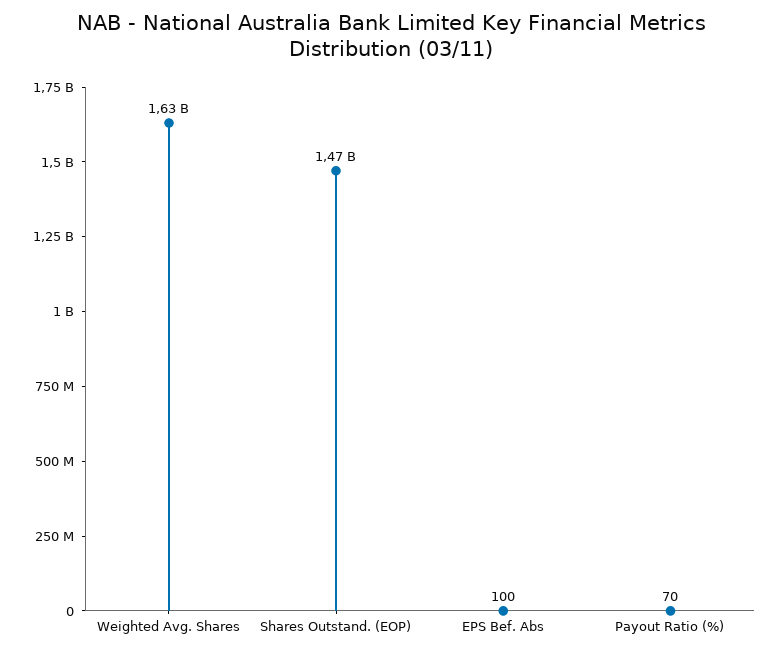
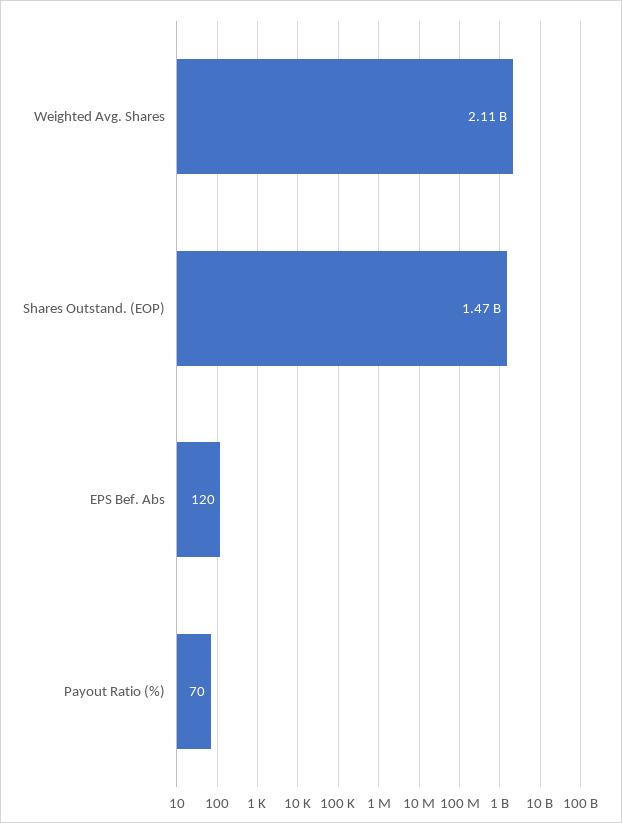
Weighted Avg. Shares: 1630000000 -> 2110000000
EPS Bef. Abs: 100 -> 120

